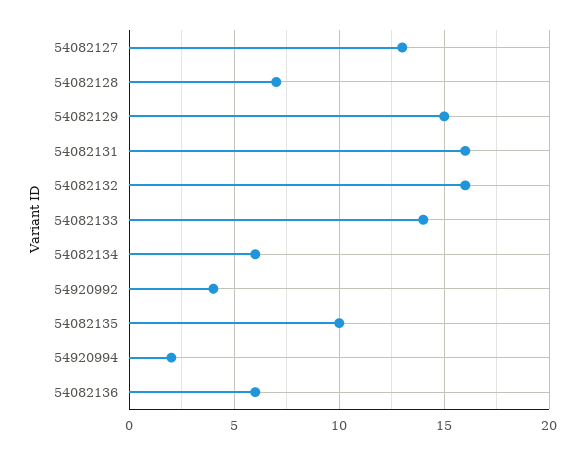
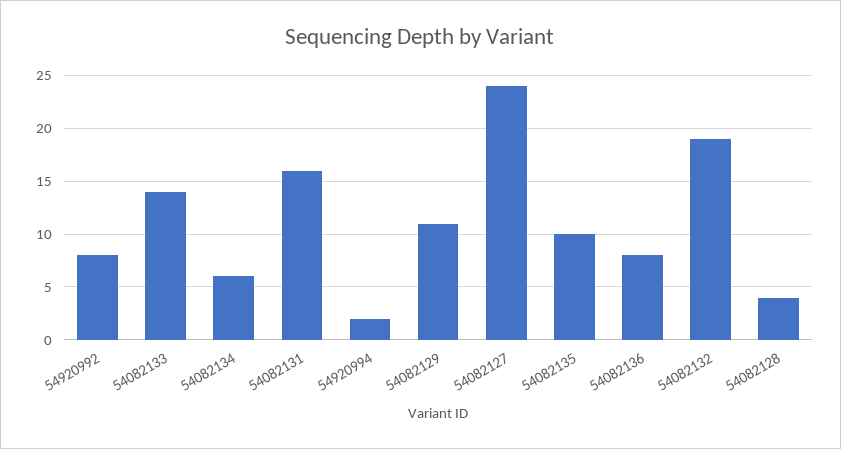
54082127: 13 -> 24
54082128: 7 -> 4
54082129: 15 -> 11
54082132: 16 -> 19
54920992: 4 -> 8
54082136: 6 -> 8

